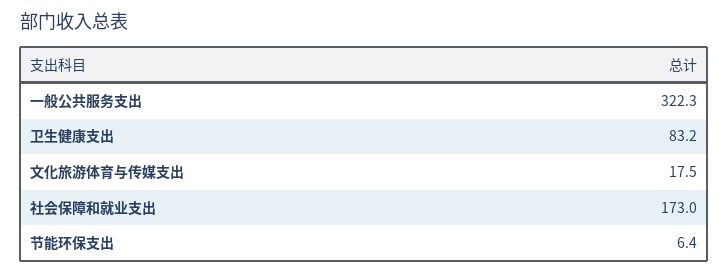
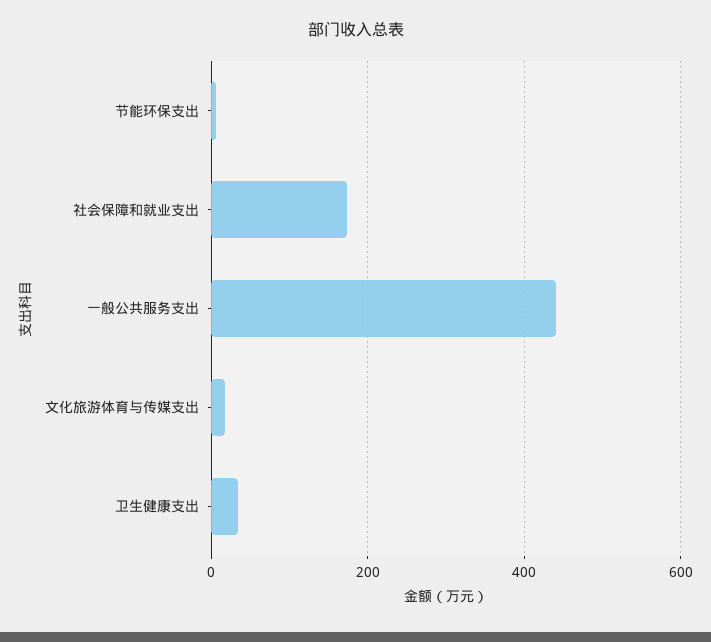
一般公共服务支出: 322.3 -> 440
卫生健康支出: 83.2 -> 40

